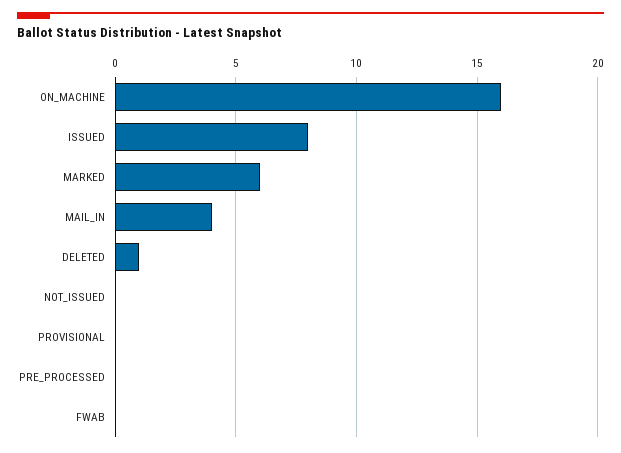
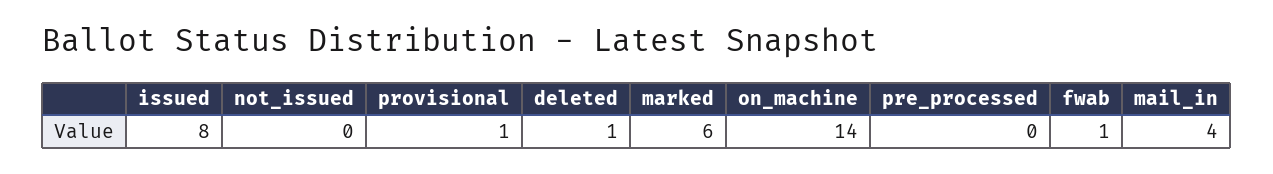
ON_MACHINE: 16 -> 14
PROVISIONAL: 0 -> 1
FWAB: 0 -> 1

